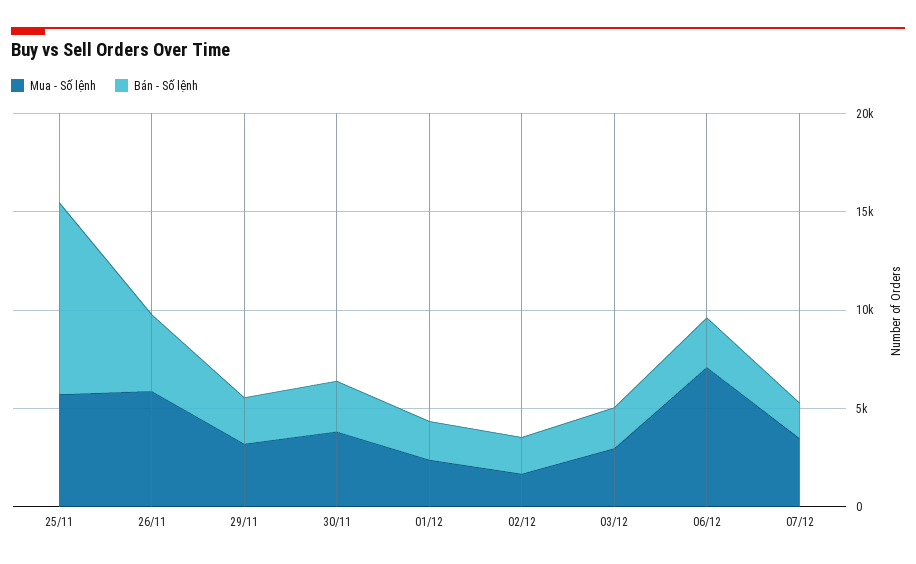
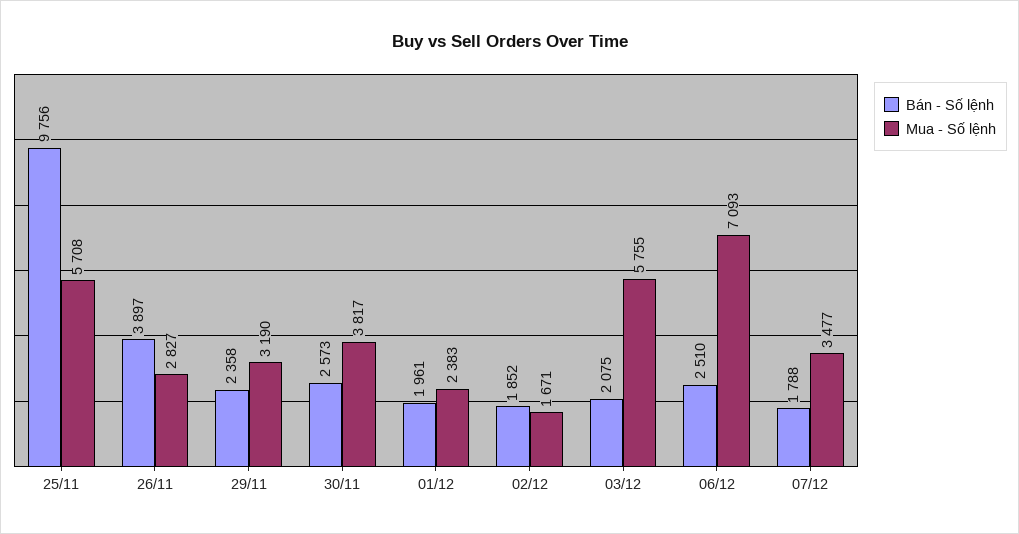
Mua - Số lệnh, 26/11: 6000 -> 2827
Mua - Số lệnh, 03/12: 3000 -> 5755

